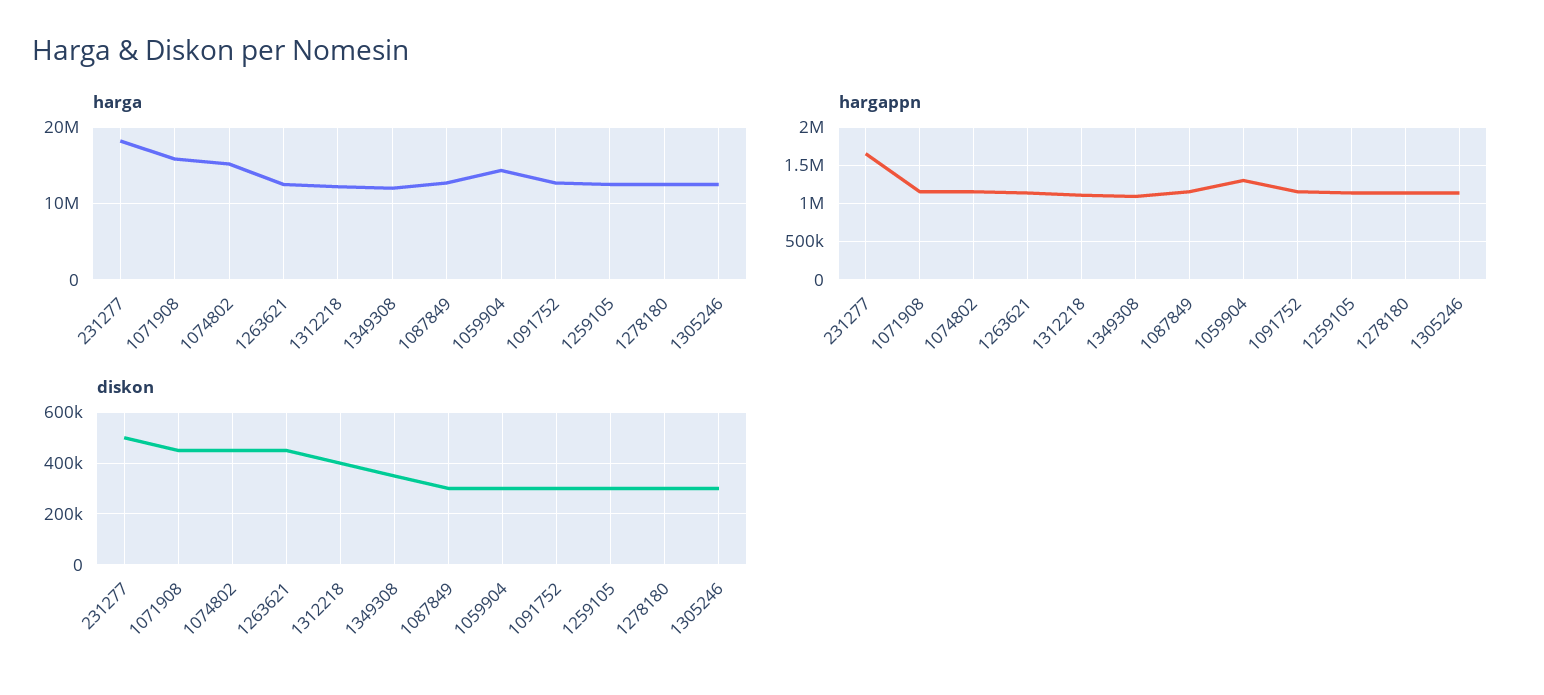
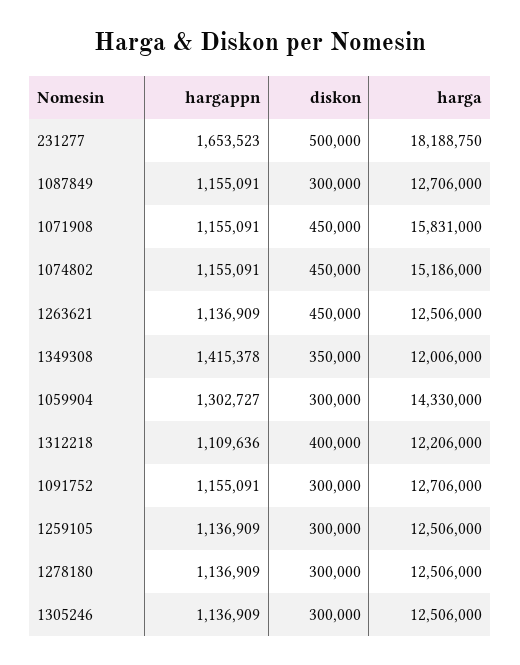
hargappn, 1349308: 1100000 -> 1415378

